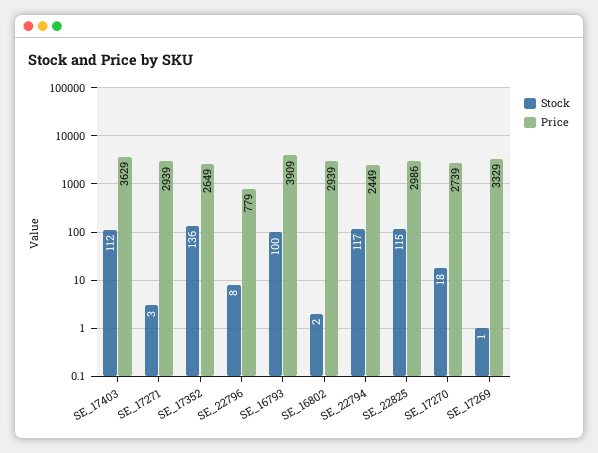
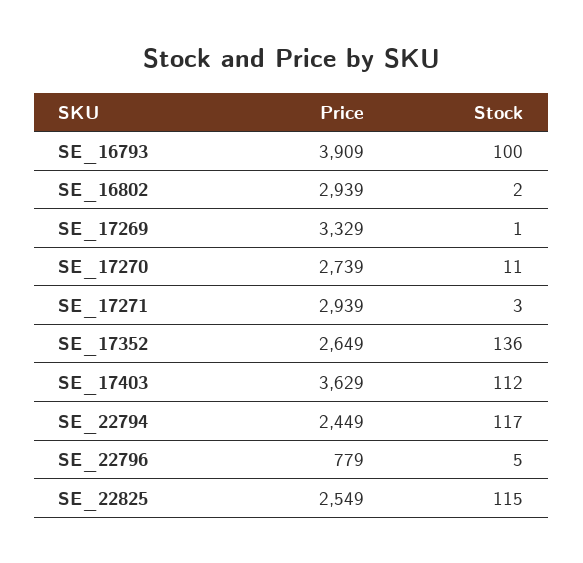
Stock, SE_22796: 8 -> 5
Price, SE_22825: 2986 -> 2549
Stock, SE_17270: 18 -> 11

